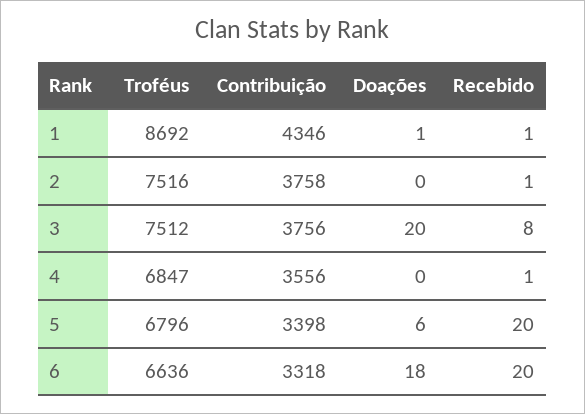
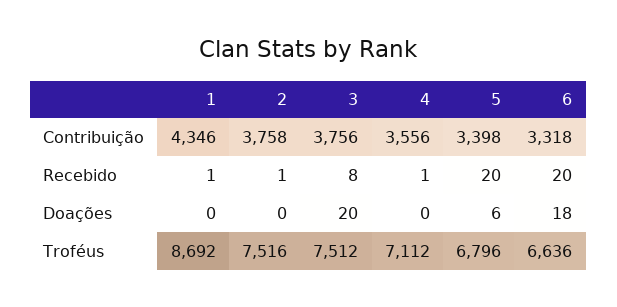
Doações, 1: 1 -> 0
Troféus, 4: 6847 -> 7112

